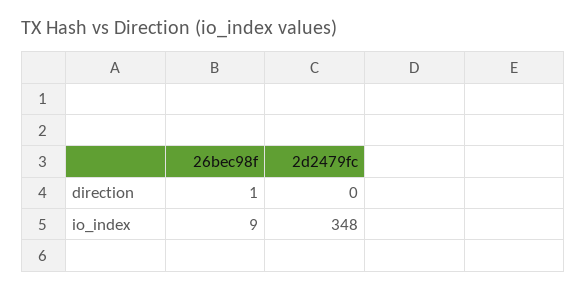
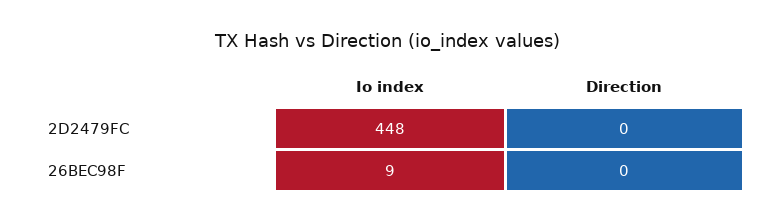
26bec98f, direction: 1 -> 0
2d2479fc, io_index: 348 -> 448

